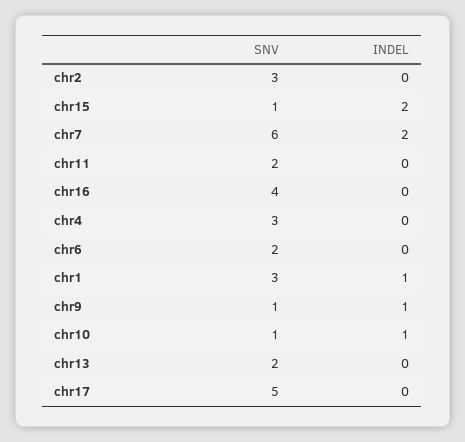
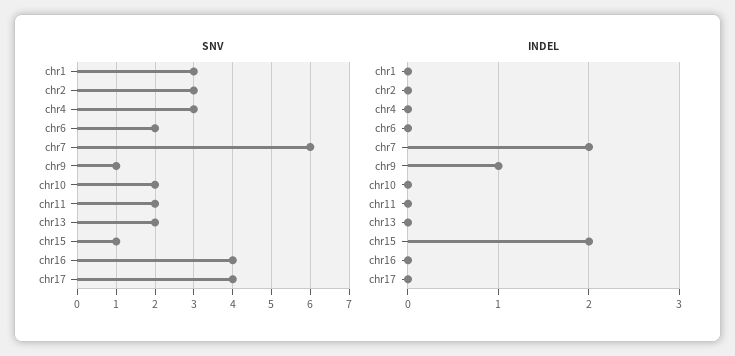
INDEL, chr1: 1 -> 0
SNV, chr10: 1 -> 2
INDEL, chr10: 1 -> 0
SNV, chr17: 5 -> 4

